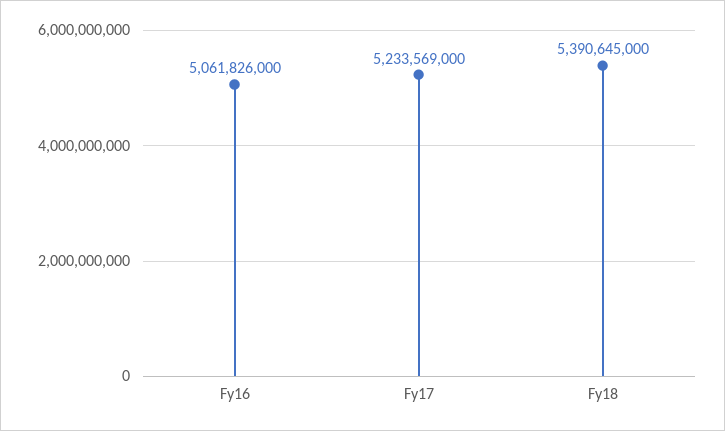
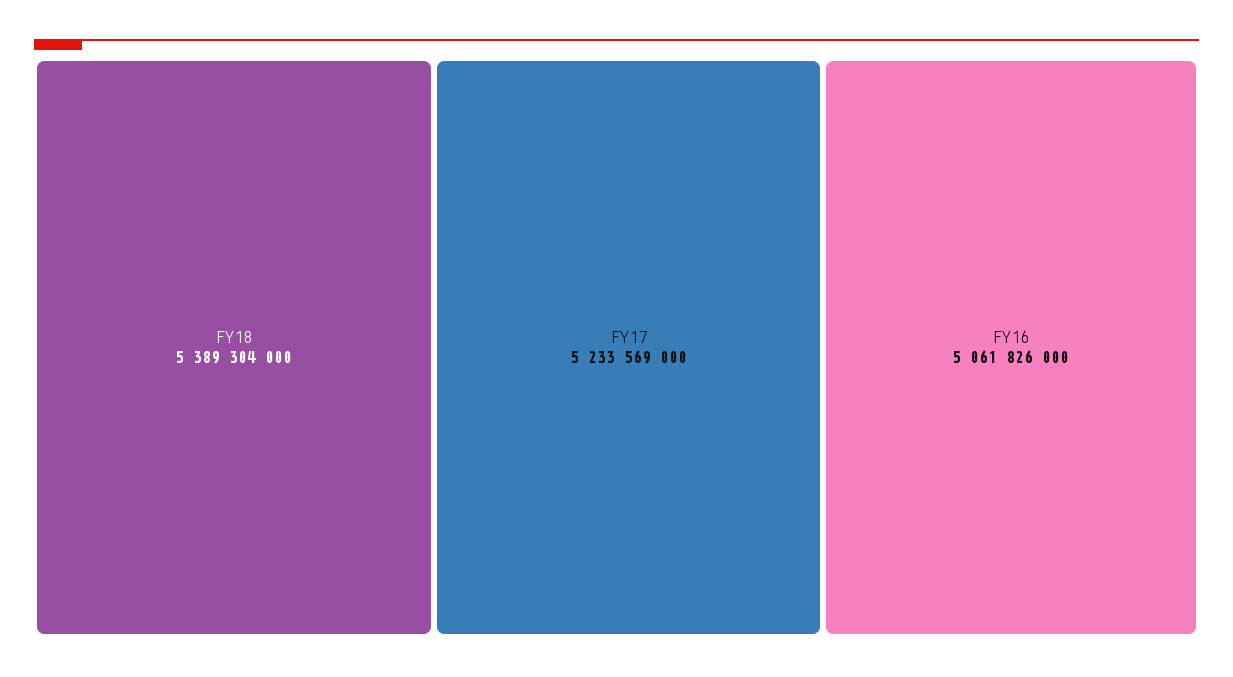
Fy18: 5390645000 -> 5389304000

